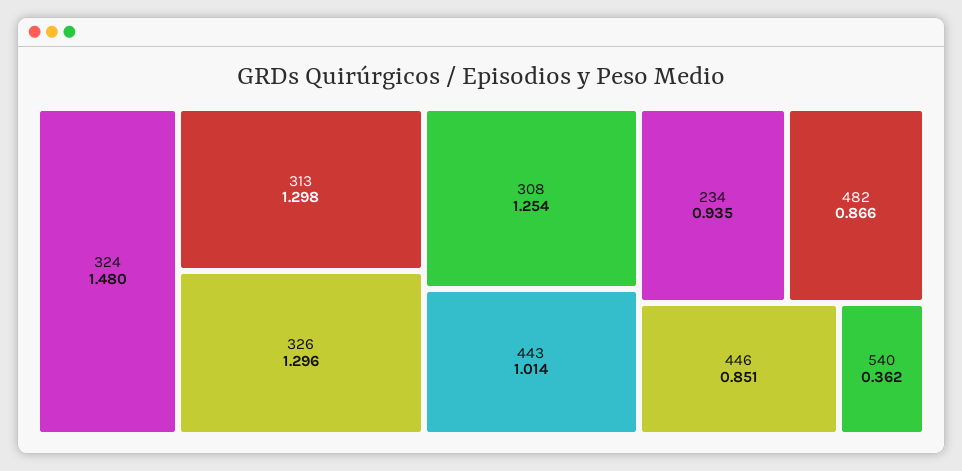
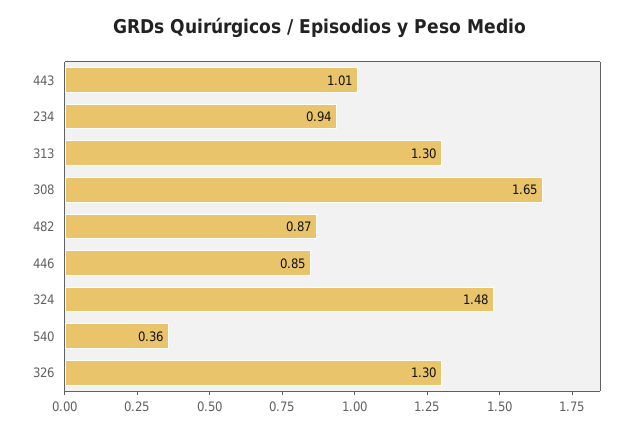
308: 1.254 -> 1.65

